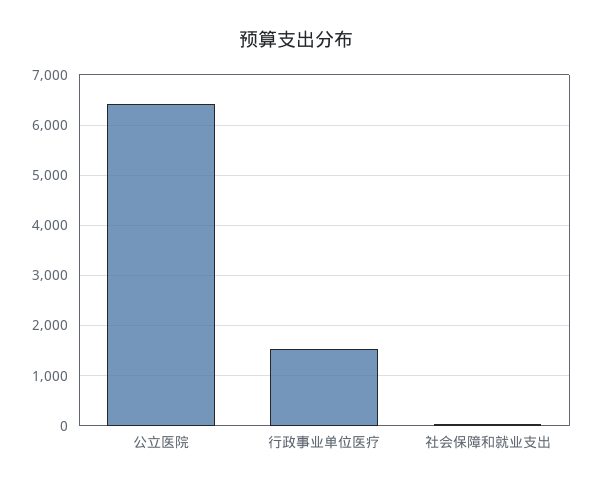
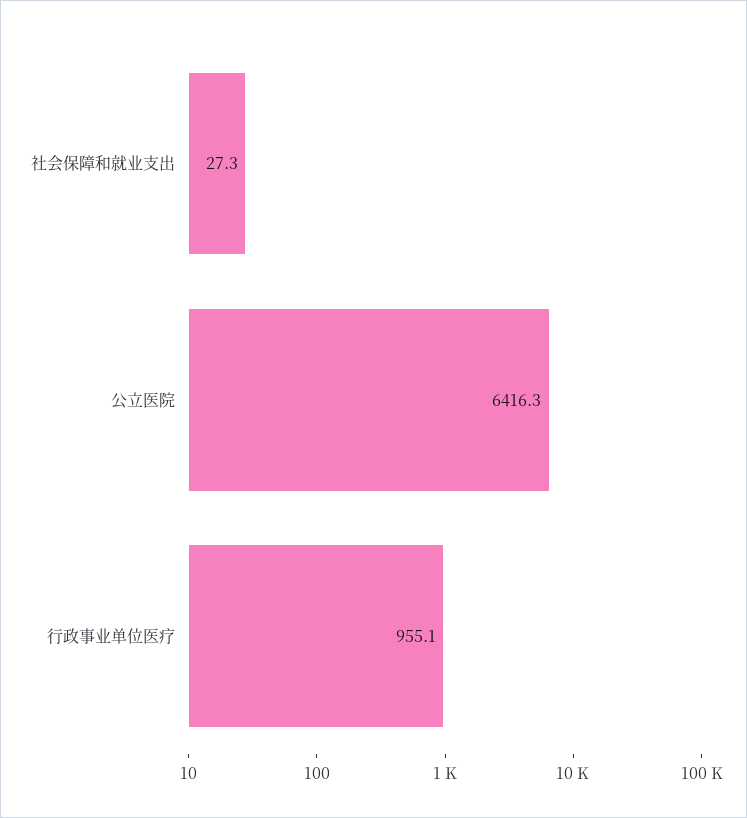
行政事业单位医疗: 1600 -> 955.1

